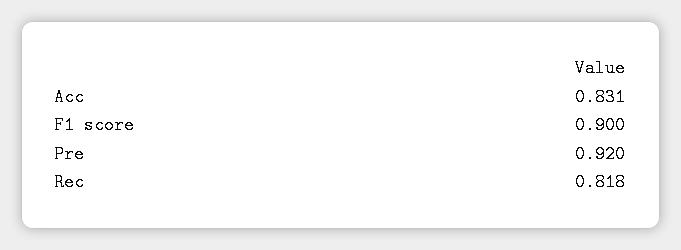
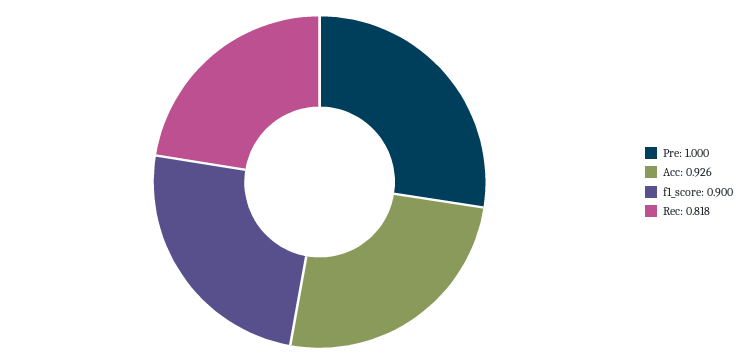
Acc: 0.831 -> 0.926
Pre: 0.92 -> 1

